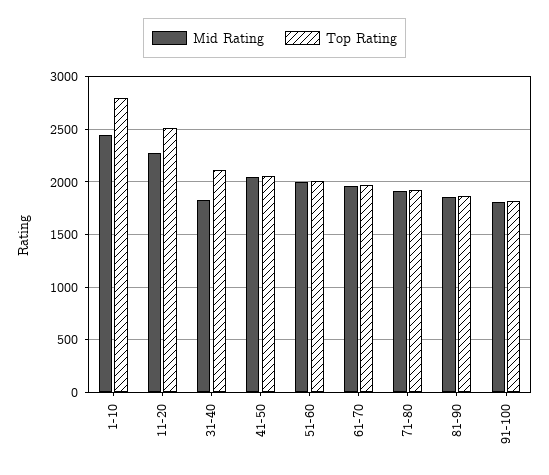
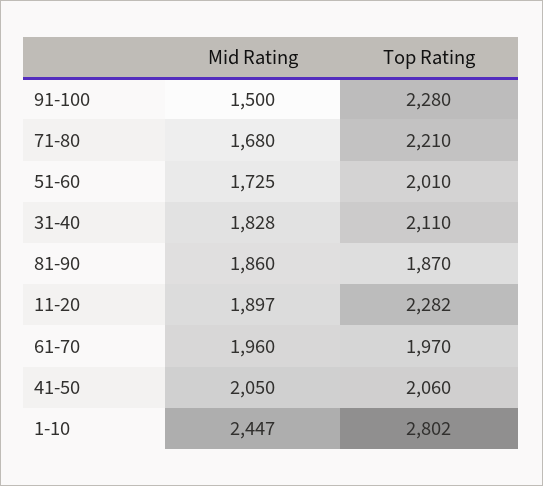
Mid Rating, 11-20: 2300 -> 1897
Top Rating, 11-20: 2500 -> 2282
Mid Rating, 51-60: 2000 -> 1725
Mid Rating, 71-80: 1900 -> 1680
Top Rating, 71-80: 1900 -> 2210
Mid Rating, 91-100: 1800 -> 1500
Top Rating, 91-100: 1800 -> 2280

